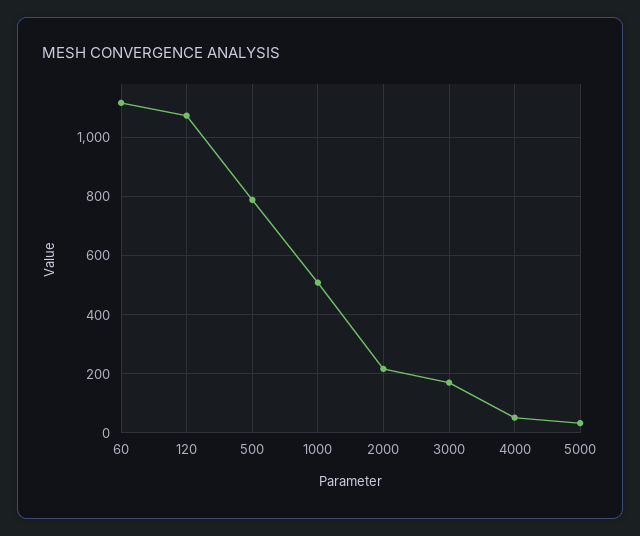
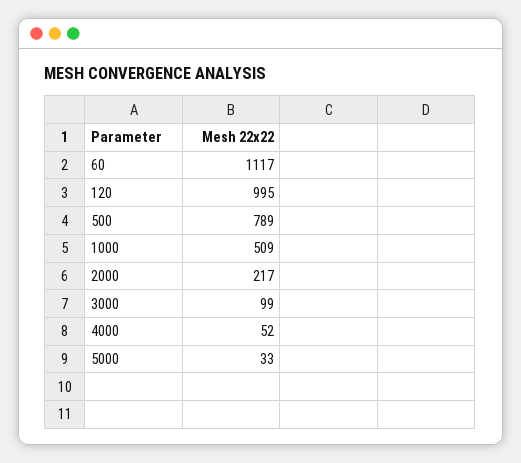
120: 1075 -> 995
3000: 175 -> 99

